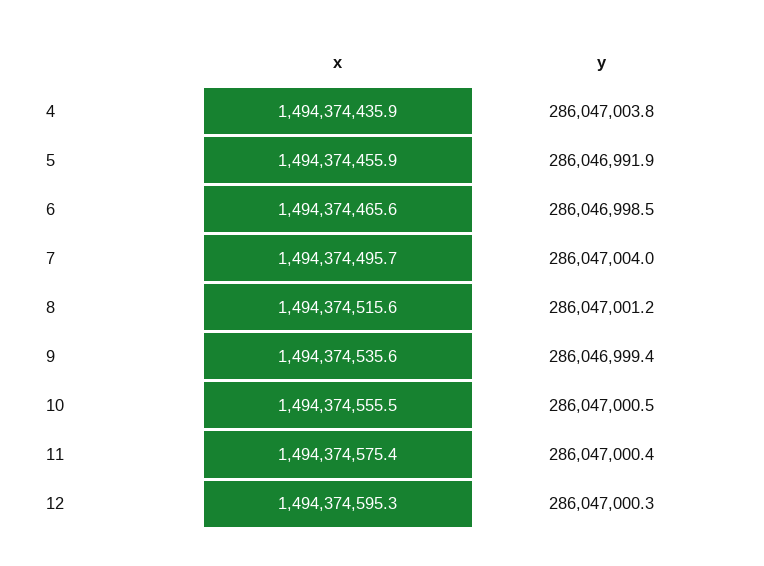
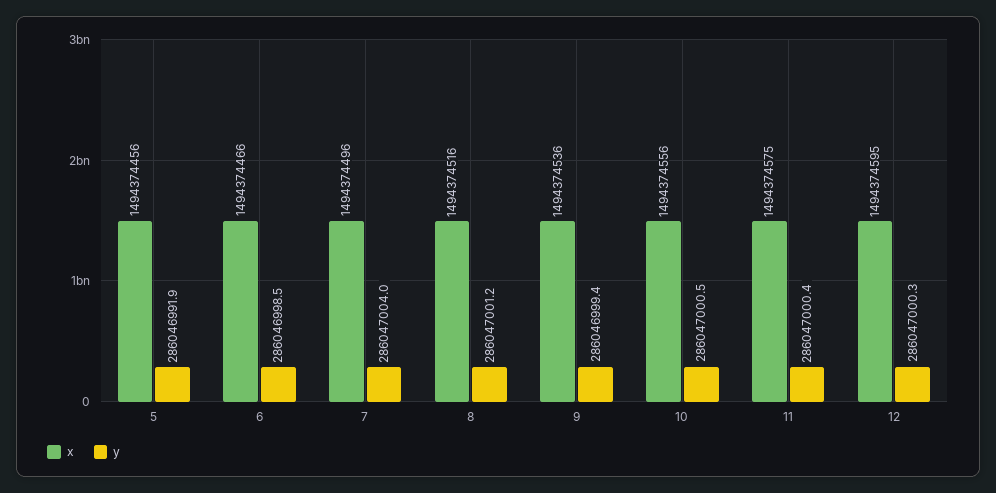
x, 4: 1494374435.9 -> none
y, 4: 286047003.8 -> none

